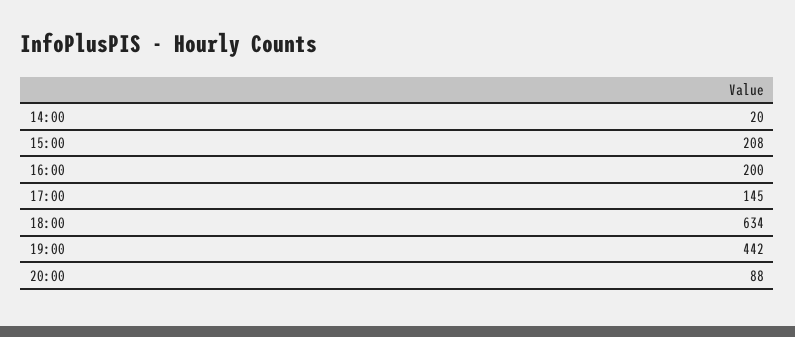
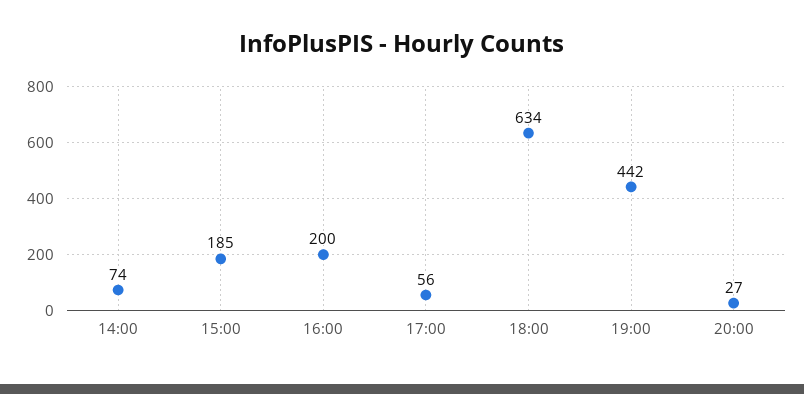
14:00: 20 -> 74
15:00: 208 -> 185
17:00: 145 -> 56
20:00: 88 -> 27

